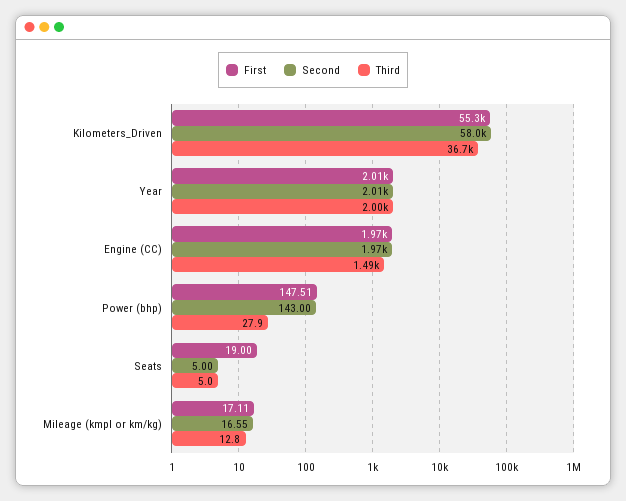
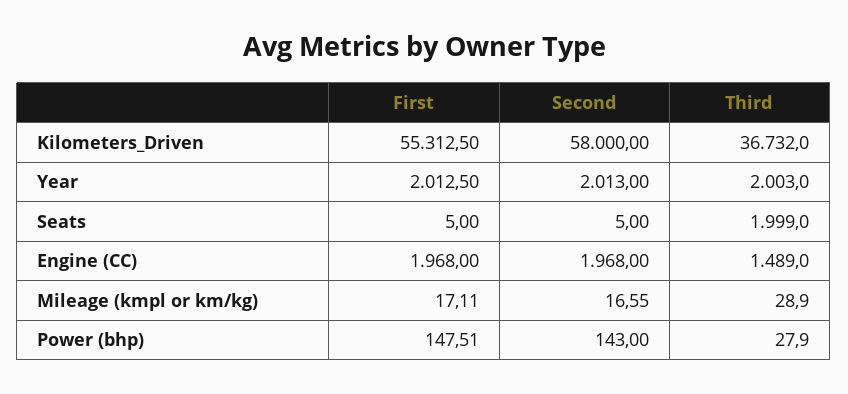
First, Seats: 19 -> 5
Third, Seats: 5 -> 1999
Third, Mileage (kmpl or km/kg): 12.8 -> 28.9

